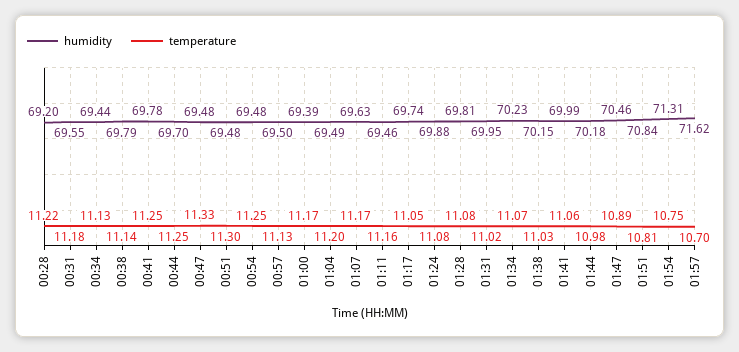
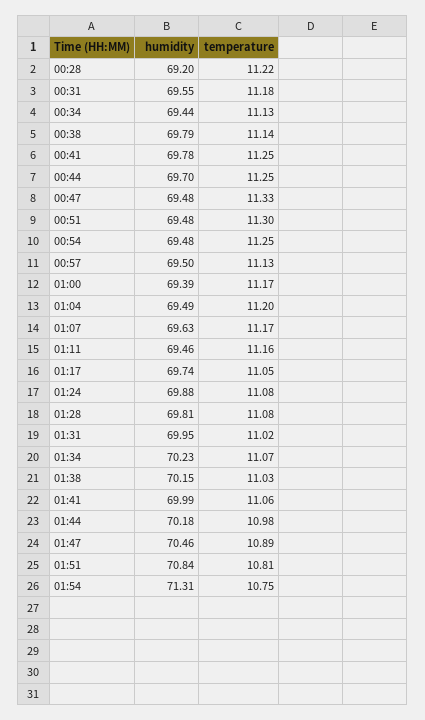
humidity, 01:57: 71.62 -> none
temperature, 01:57: 10.7 -> none

